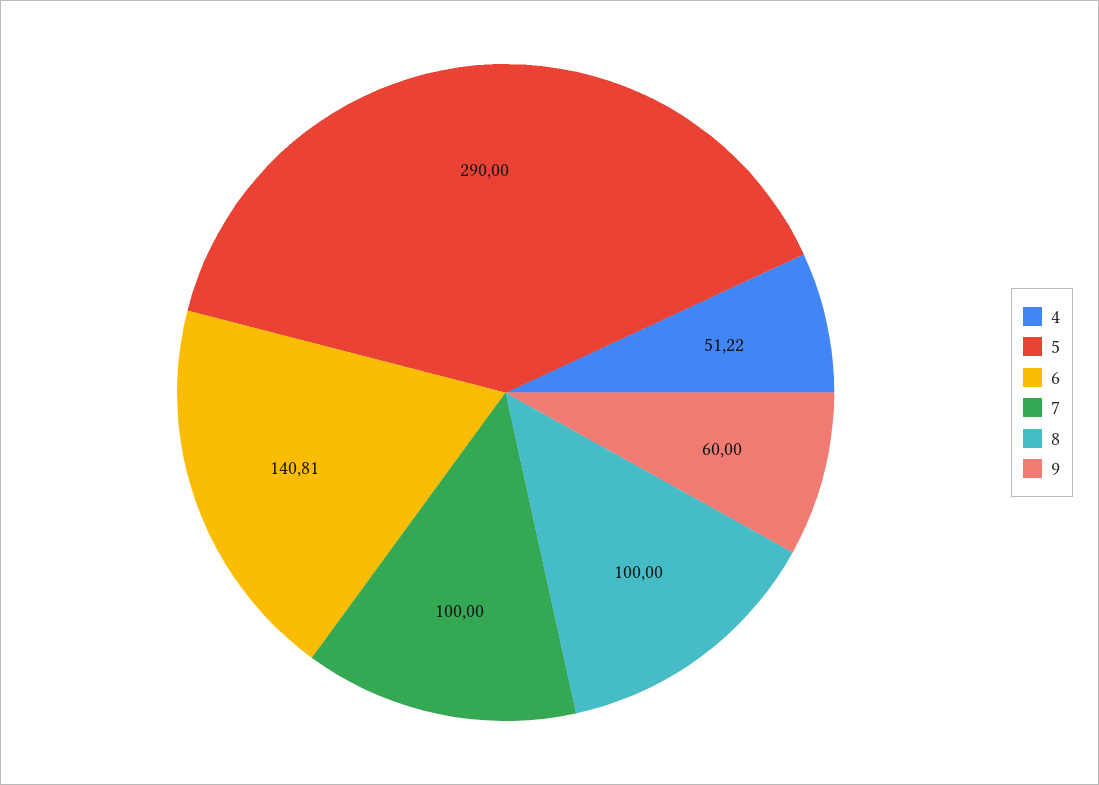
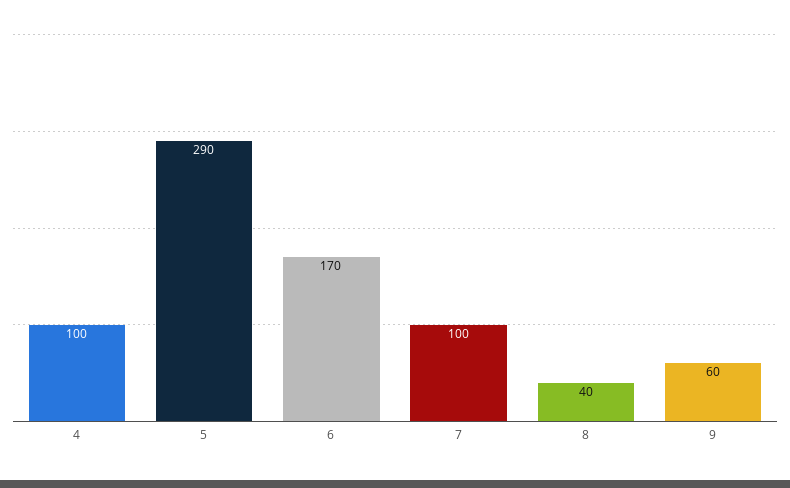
4: 51.22 -> 100
6: 140.81 -> 170
8: 100 -> 40

